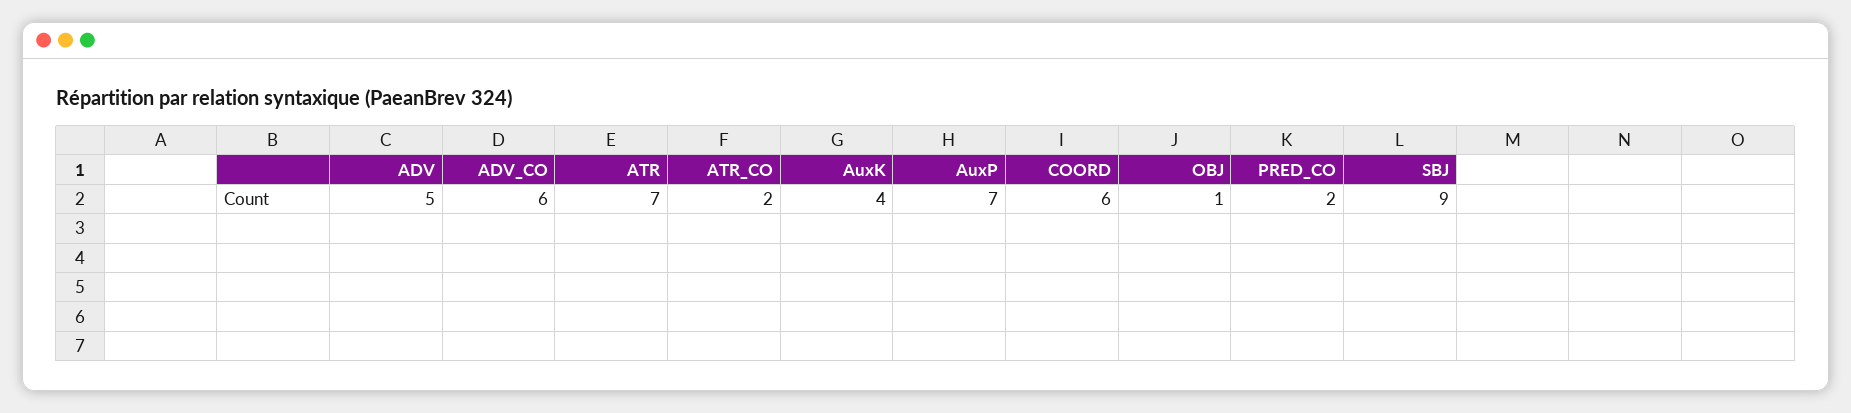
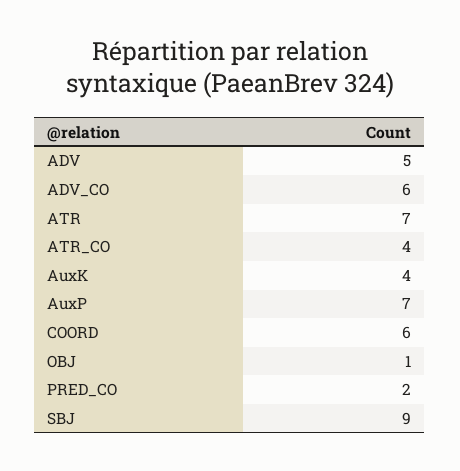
ATR_CO: 2 -> 4

